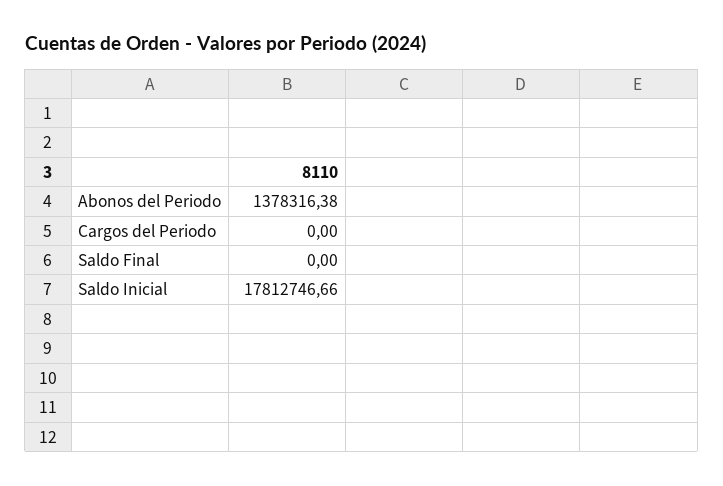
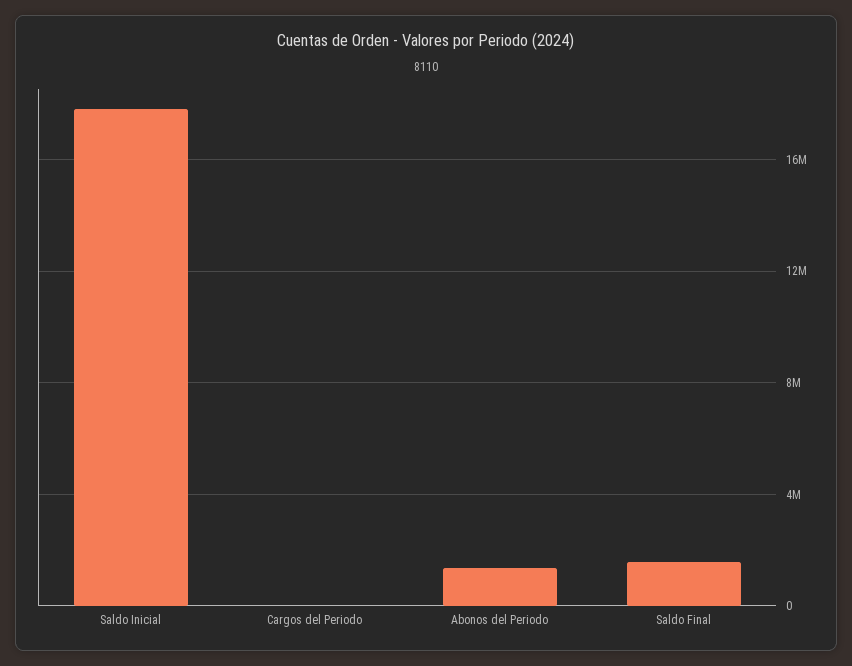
Saldo Final: 0 -> 1500000

